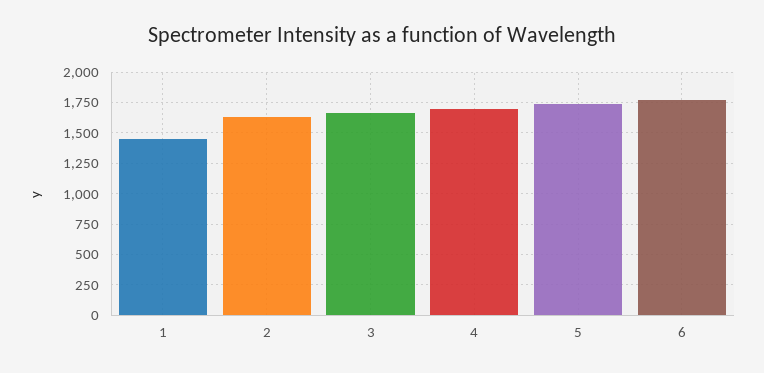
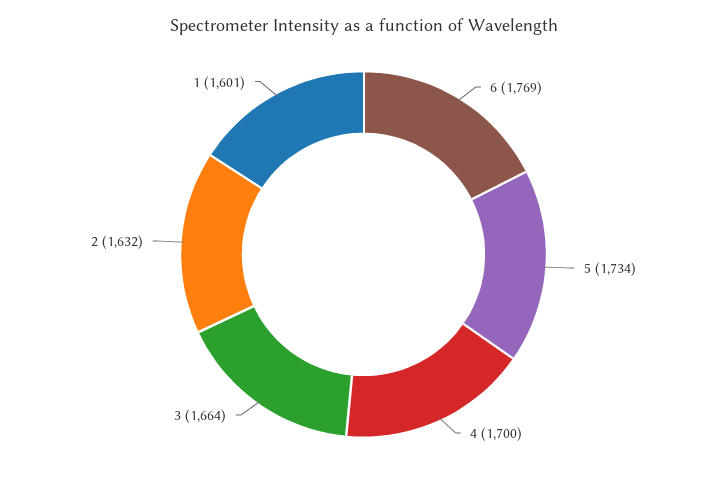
1: 1450 -> 1601

